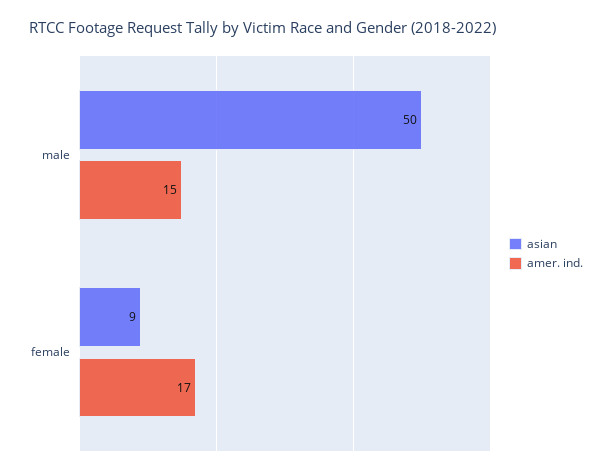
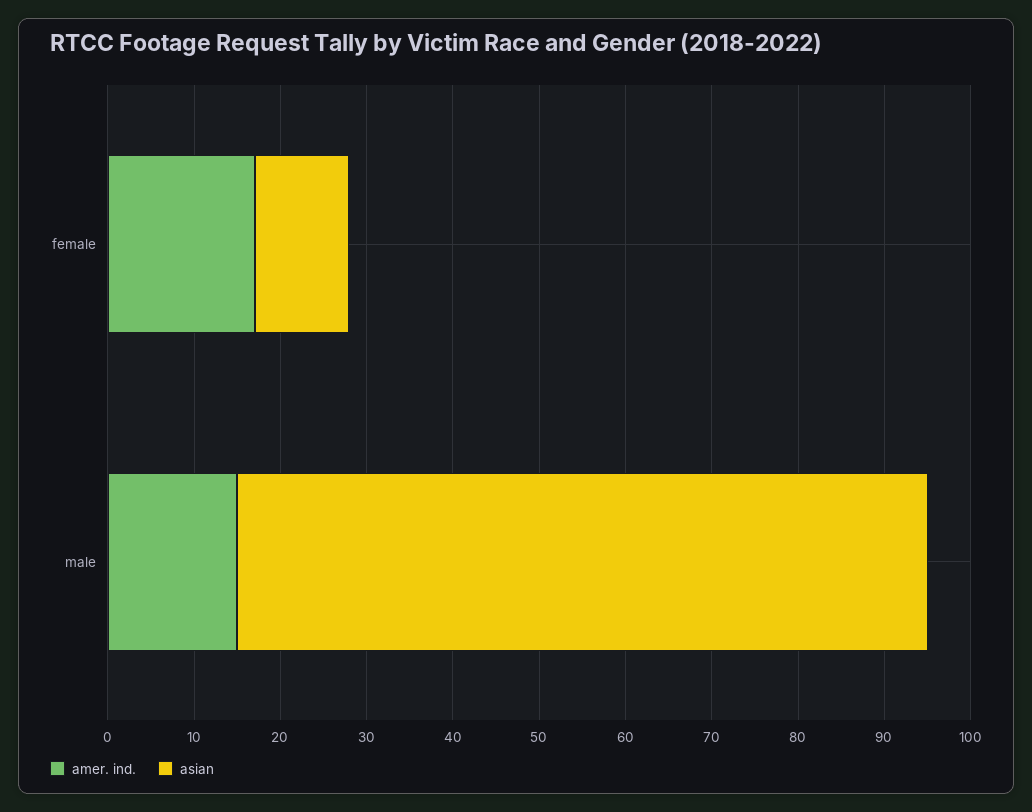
asian, male: 50 -> 80
asian, female: 9 -> 11

